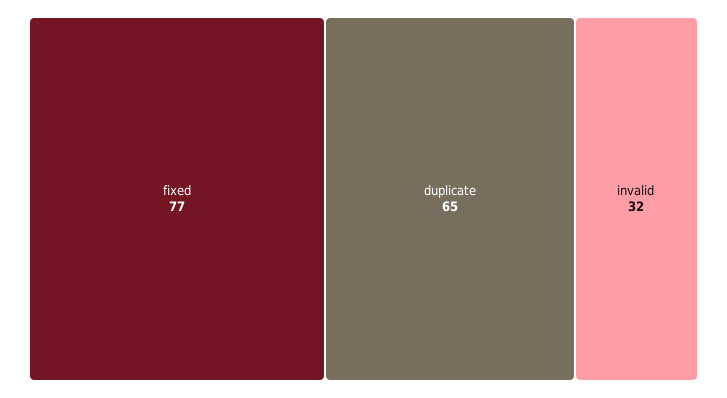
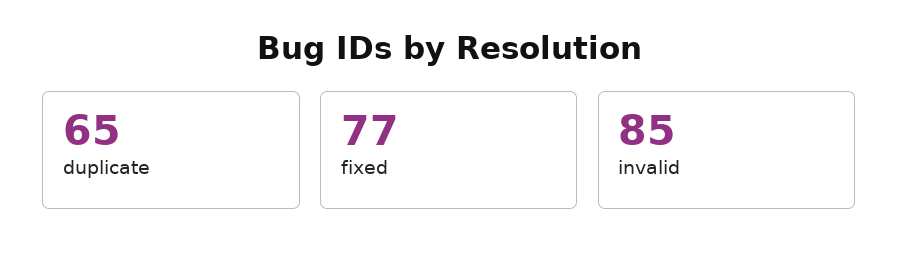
invalid: 32 -> 85

